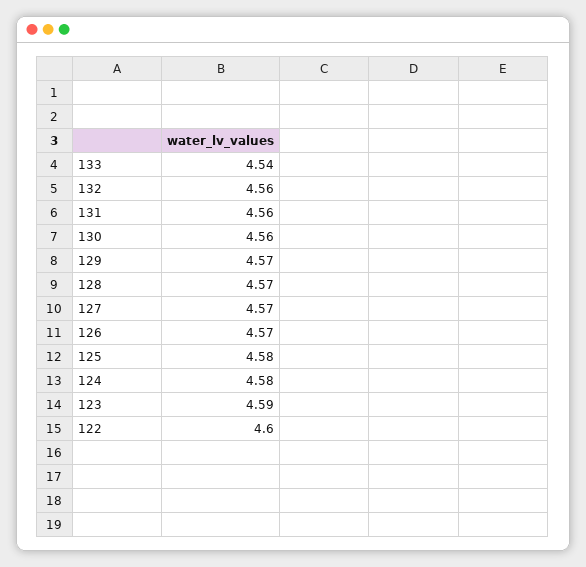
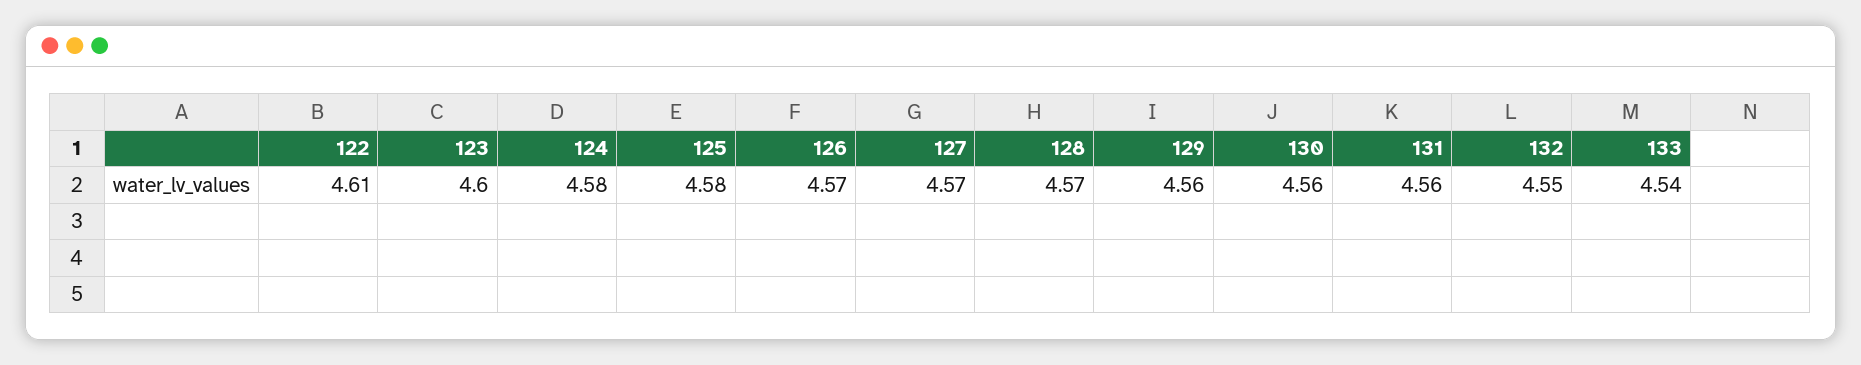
132: 4.56 -> 4.55
129: 4.57 -> 4.56
123: 4.59 -> 4.6
122: 4.6 -> 4.61

